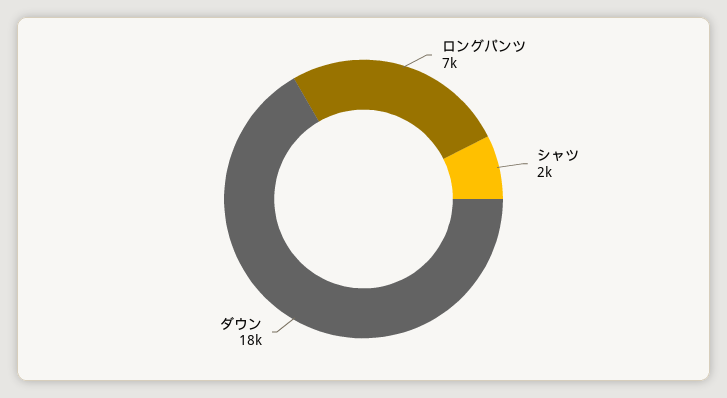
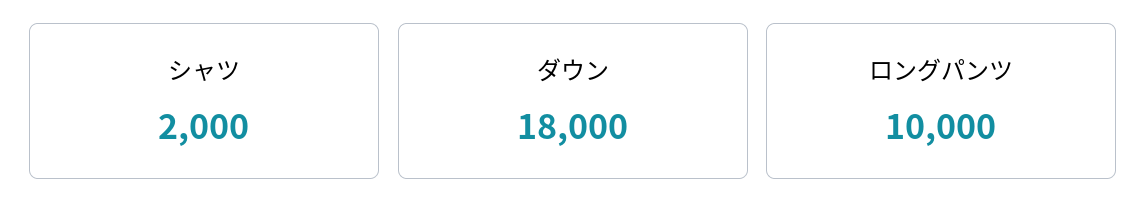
ロングパンツ: 7000 -> 10000

